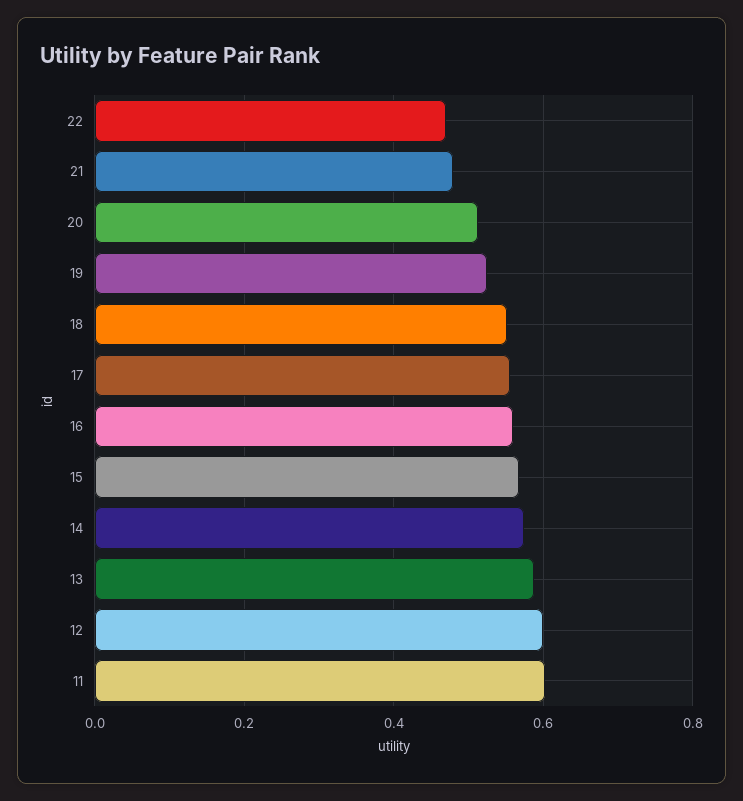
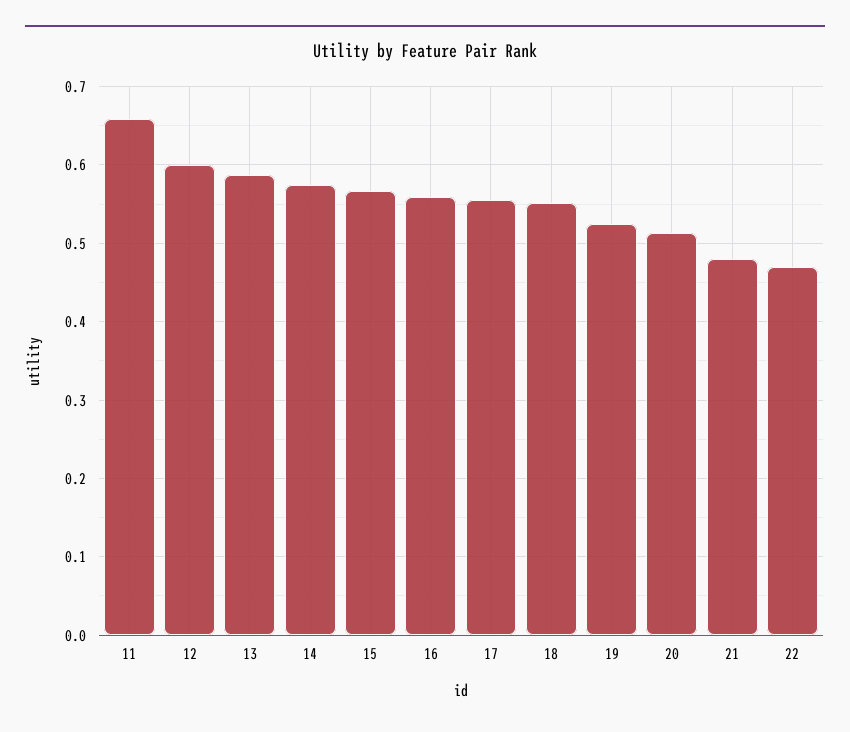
11: 0.6 -> 0.66

